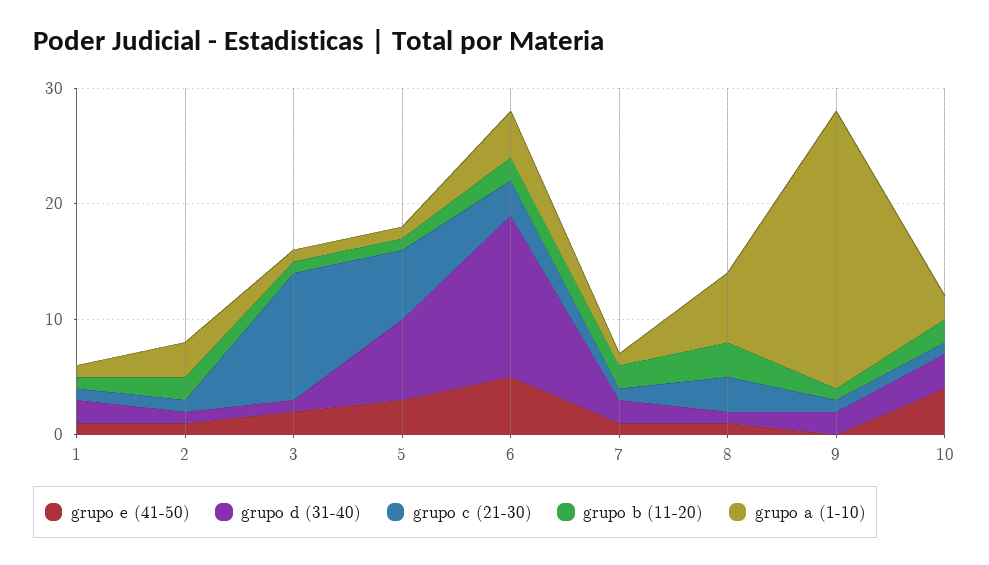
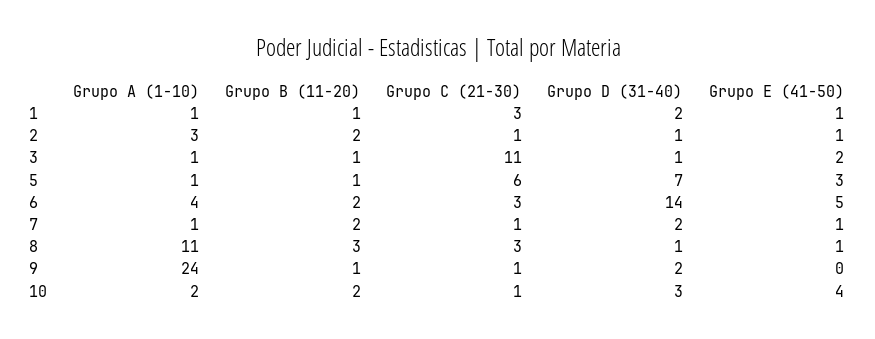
grupo c (21-30), 1: 1 -> 3
grupo a (1-10), 8: 6 -> 11

